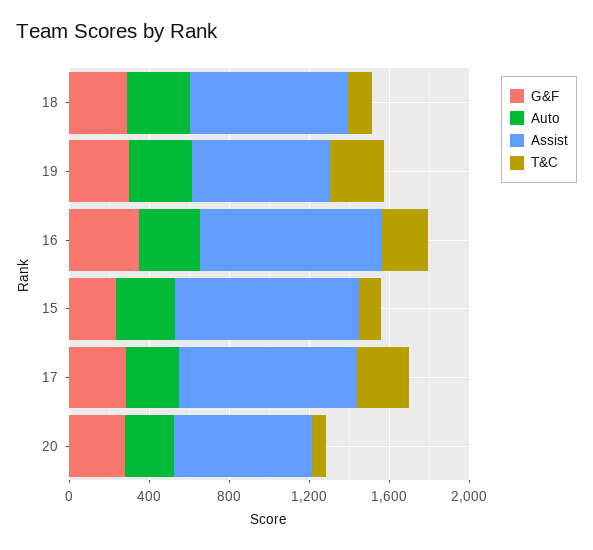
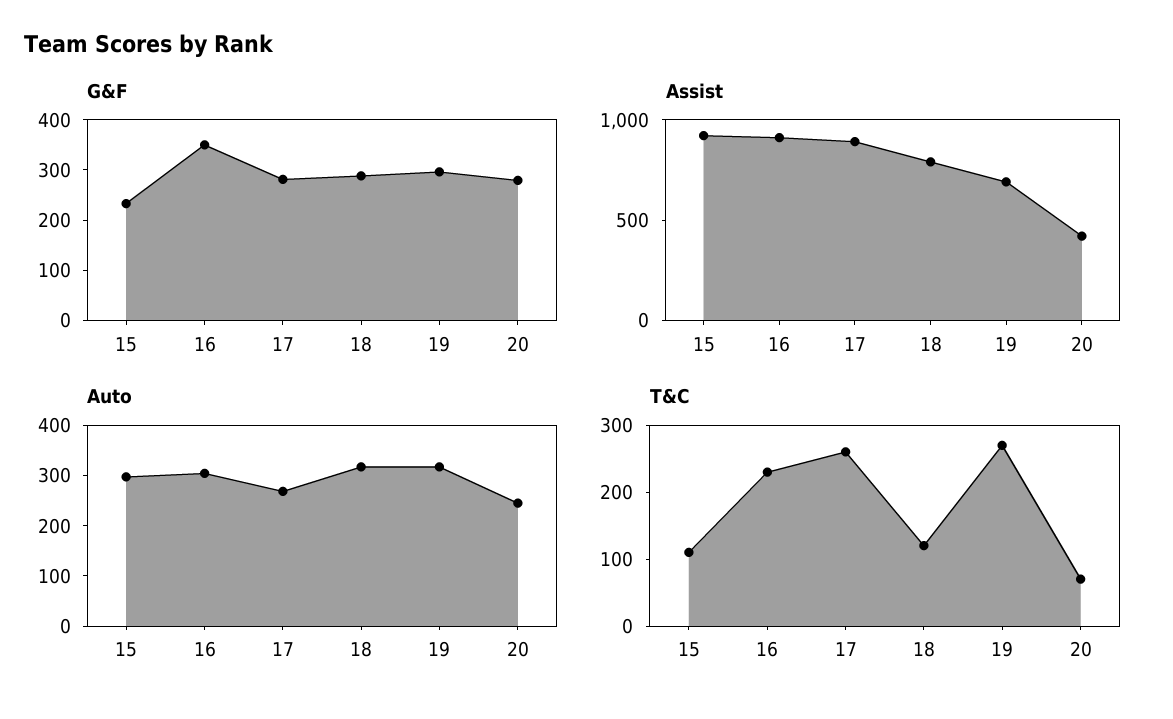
Assist, 20: 700 -> 400

